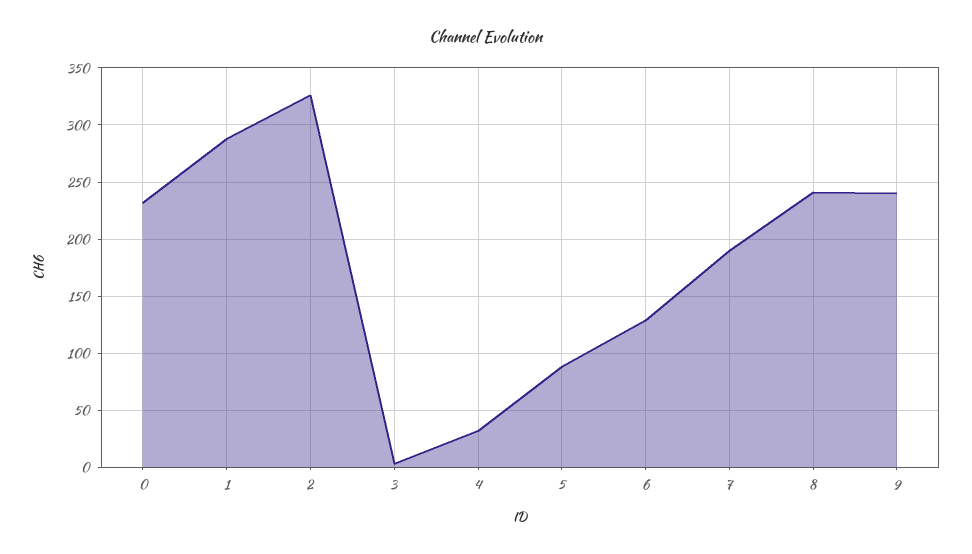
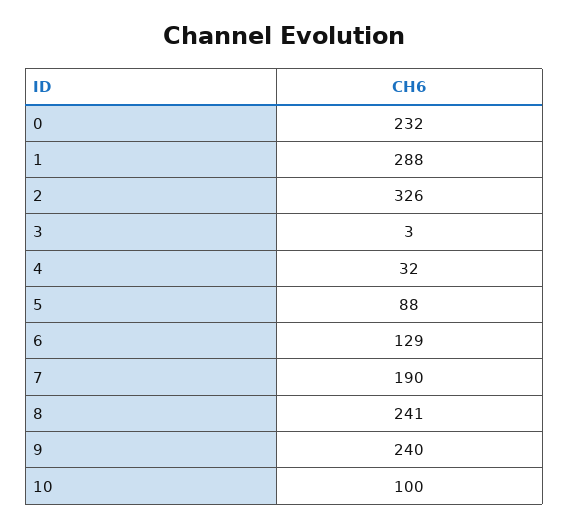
10: none -> 100

